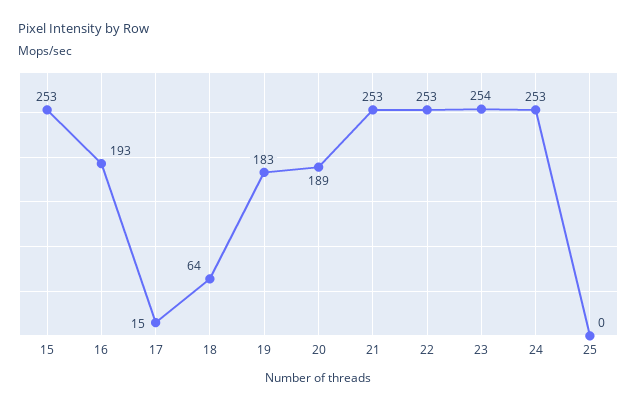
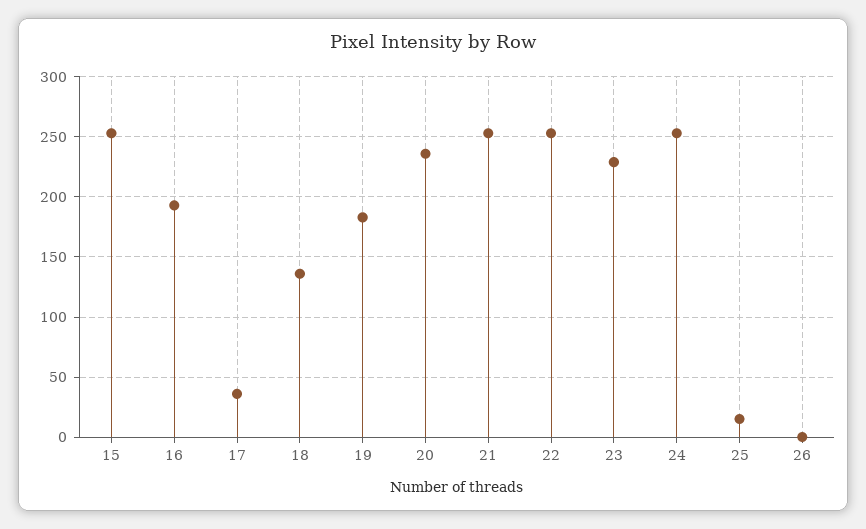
17: 15 -> 35
18: 64 -> 135
20: 189 -> 235
23: 254 -> 230
25: 0 -> 15
26: none -> 0

